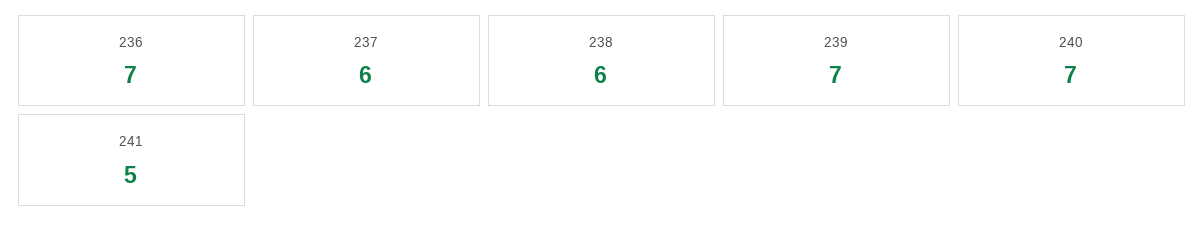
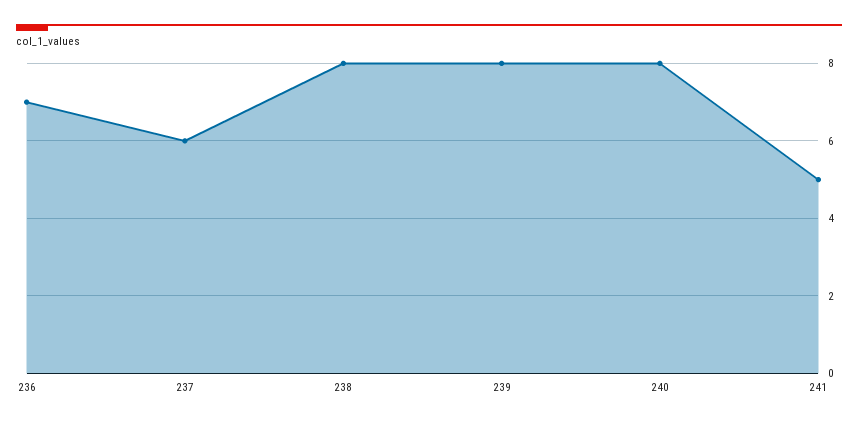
238: 6 -> 8
239: 7 -> 8
240: 7 -> 8

